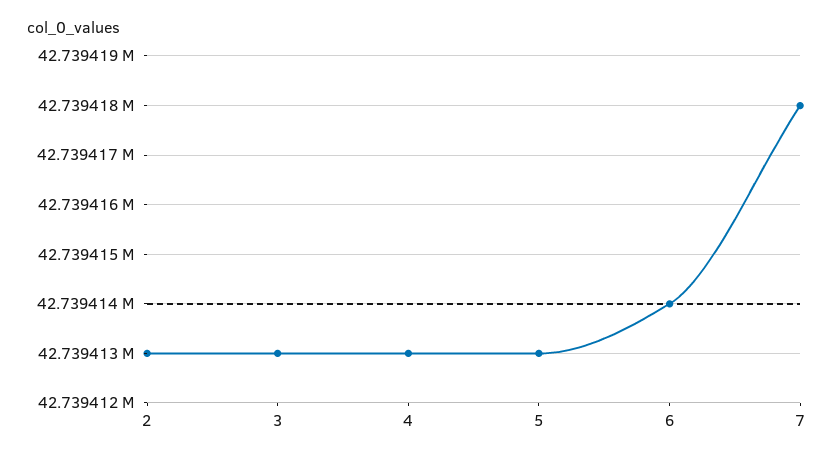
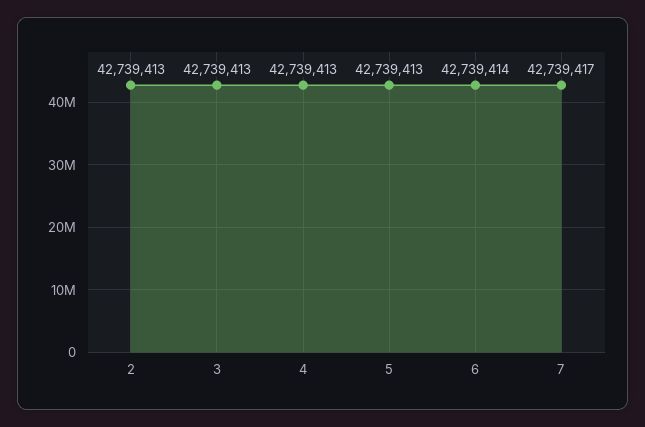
7: 42739418 -> 42739417

